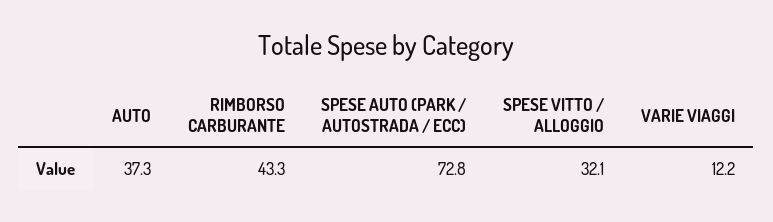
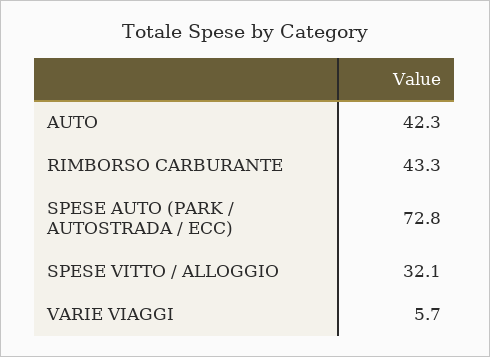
AUTO: 37.3 -> 42.3
VARIE VIAGGI: 12.2 -> 5.7

